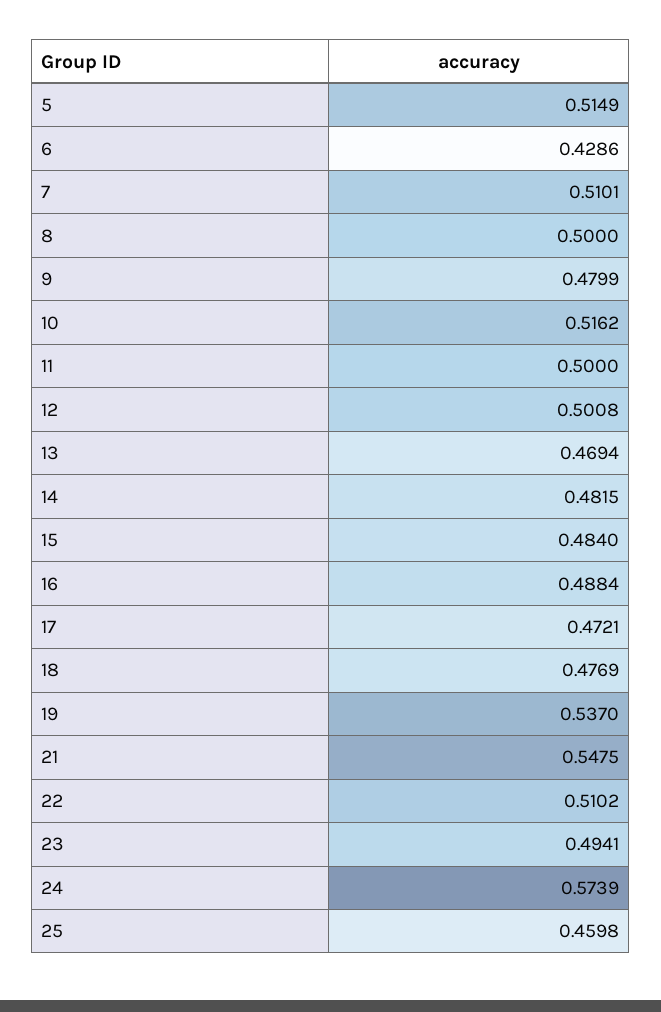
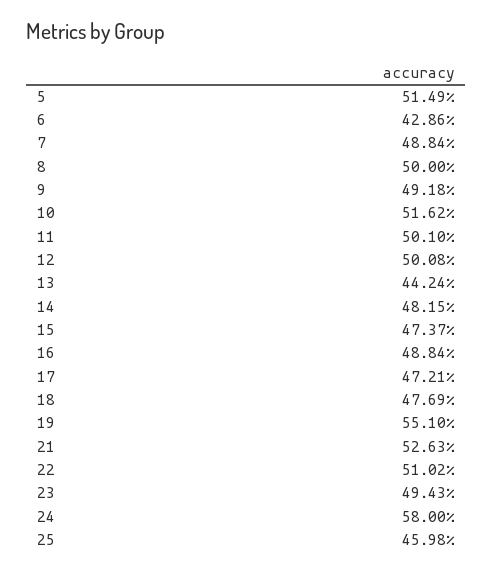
7: 0.5101 -> 0.4884
9: 0.4799 -> 0.4918
11: 0.5 -> 0.501
13: 0.4694 -> 0.4424
15: 0.484 -> 0.4737
19: 0.537 -> 0.551
21: 0.5475 -> 0.5263
23: 0.4941 -> 0.4943
24: 0.5739 -> 0.58

